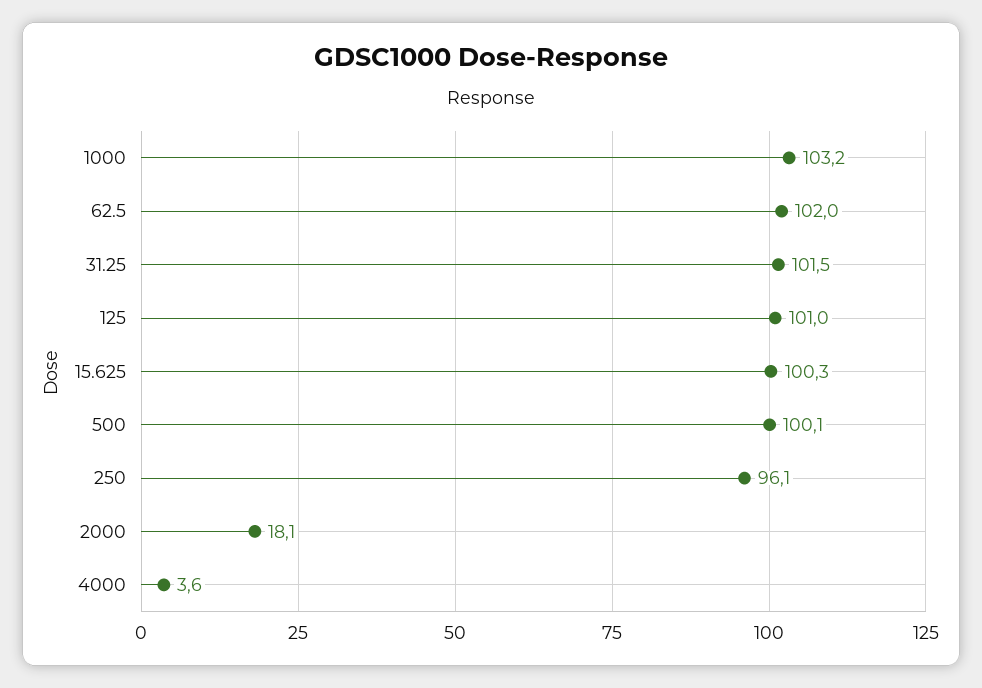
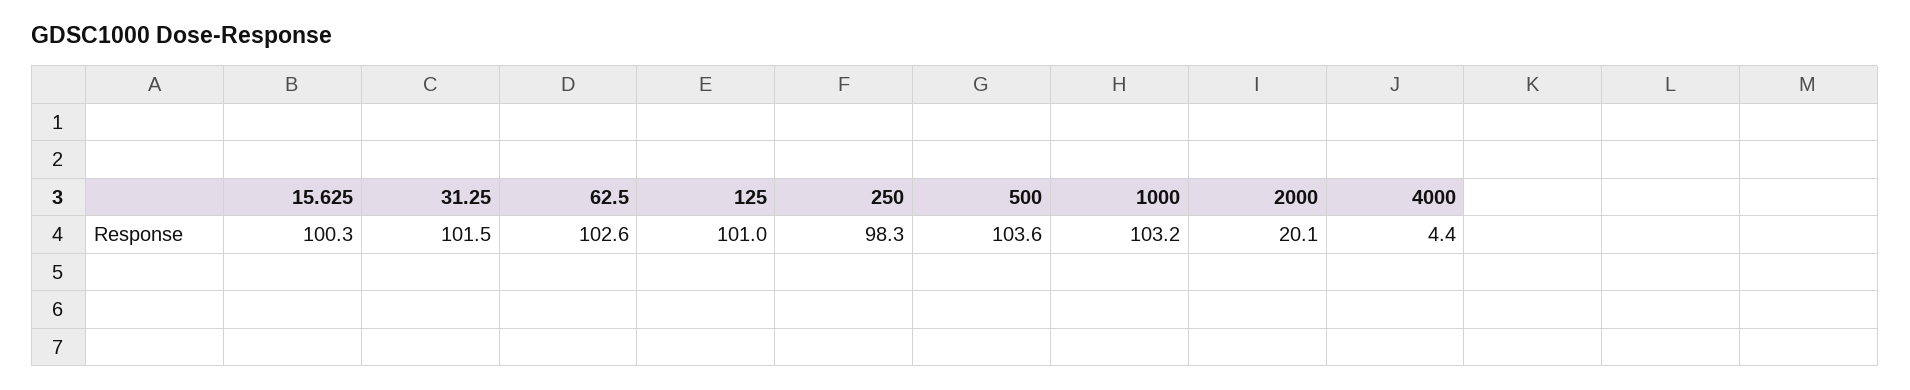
62.5: 102 -> 102.6
500: 100.1 -> 103.6
250: 96.1 -> 98.3
2000: 18.1 -> 20.1
4000: 3.6 -> 4.4

